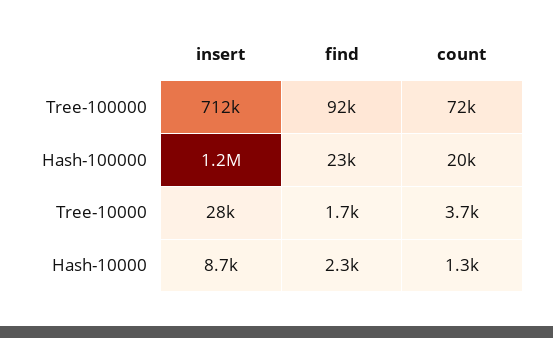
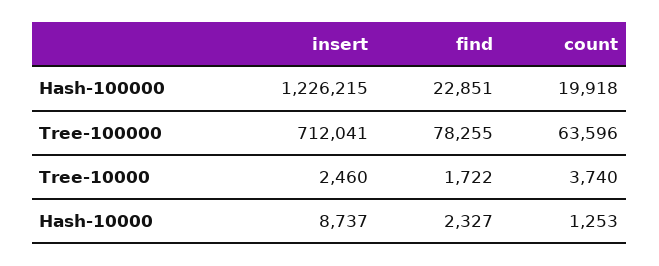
find, Tree-100000: 92000 -> 78255
count, Tree-100000: 72000 -> 63596
insert, Tree-10000: 28000 -> 2460

